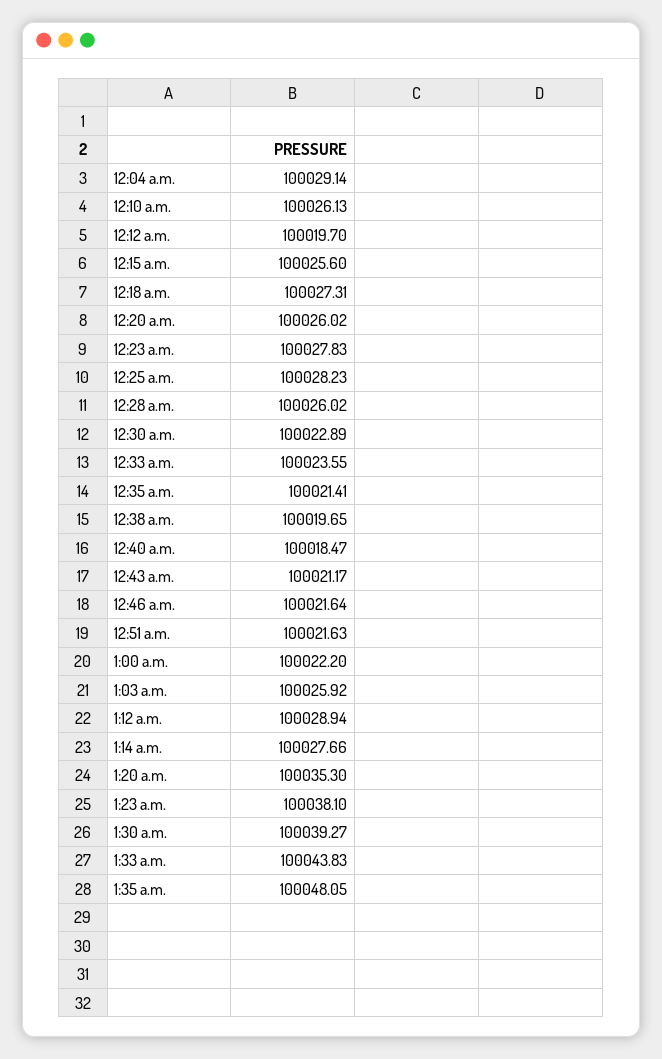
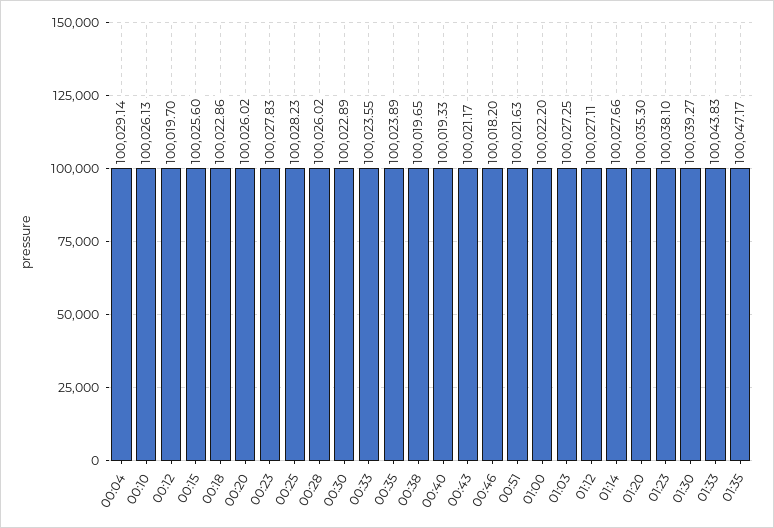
12:18 a.m.: 100027.31 -> 100022.86
12:35 a.m.: 100021.41 -> 100023.89
12:40 a.m.: 100018.47 -> 100019.33
12:46 a.m.: 100021.64 -> 100018.2
1:03 a.m.: 100025.92 -> 100027.25
1:12 a.m.: 100028.94 -> 100027.11
1:35 a.m.: 100048.05 -> 100047.17

